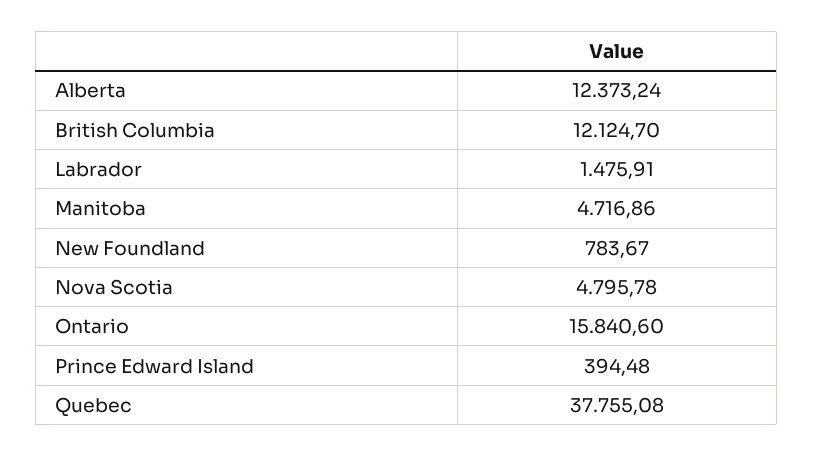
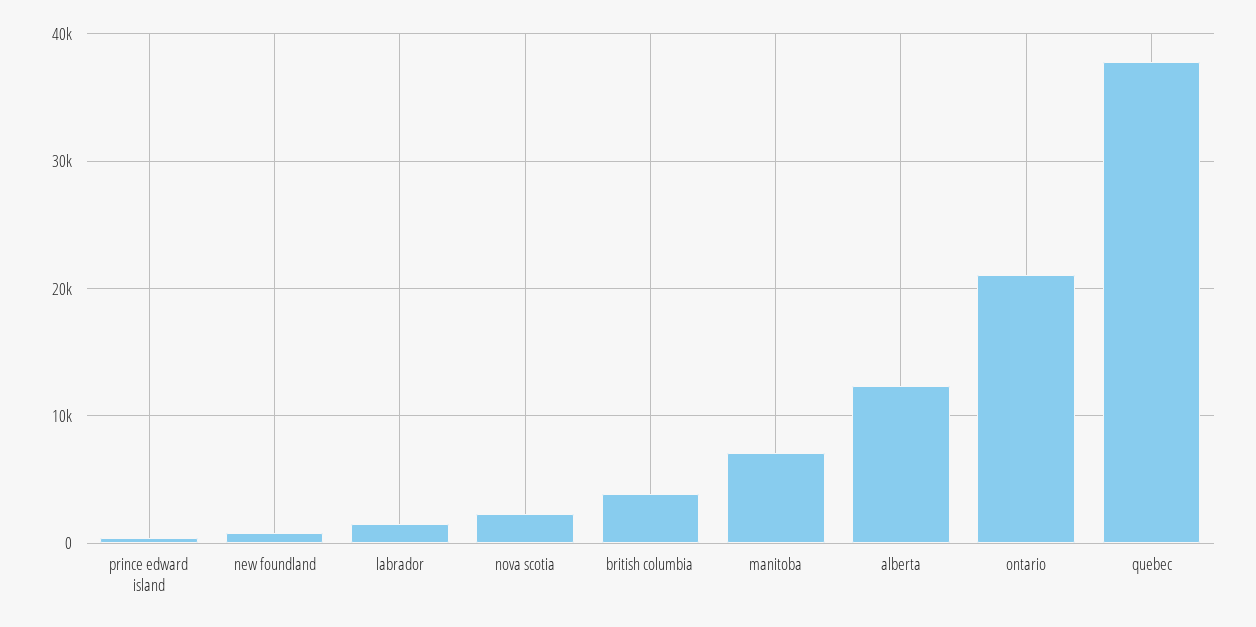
British Columbia: 12124.7 -> 4000
Manitoba: 4716.86 -> 7000
Nova Scotia: 4795.78 -> 2000
Ontario: 15840.6 -> 21000

